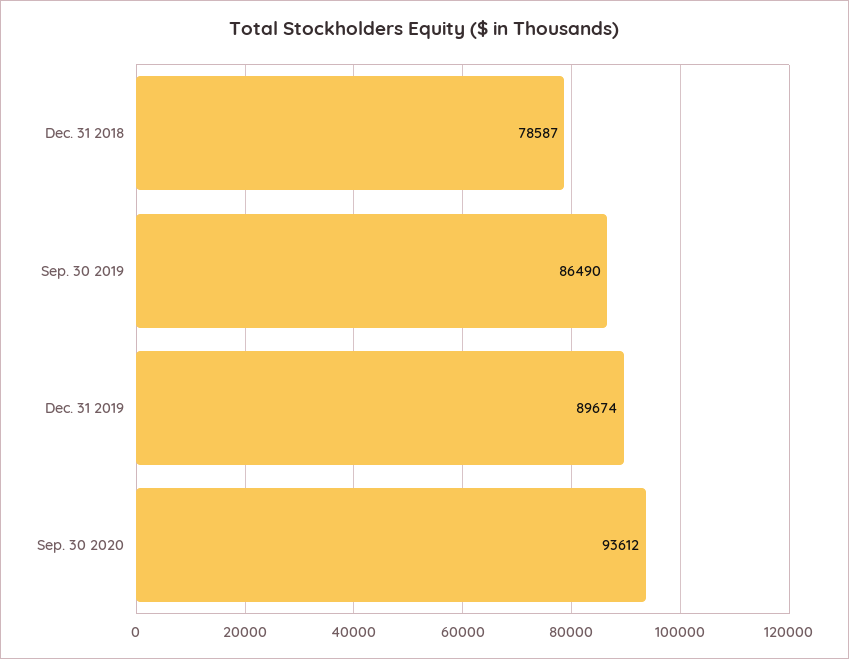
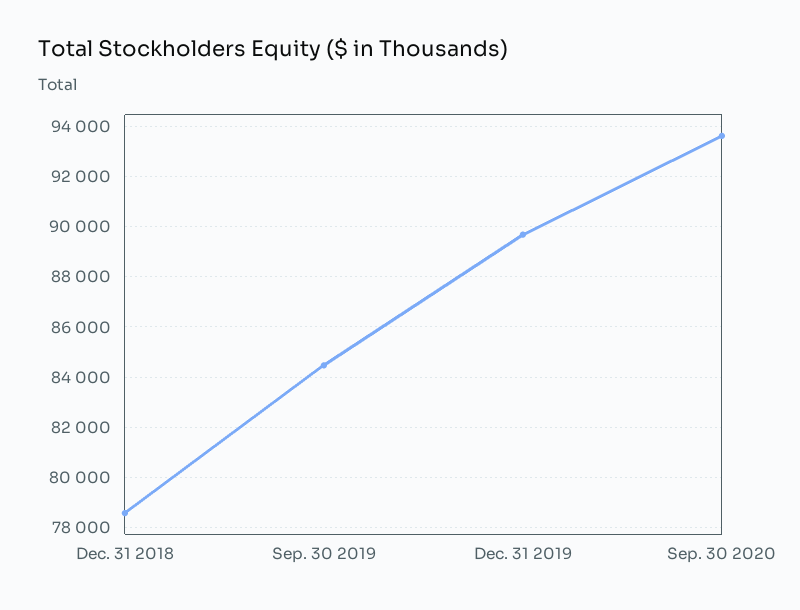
Sep. 30 2019: 86490 -> 84500

